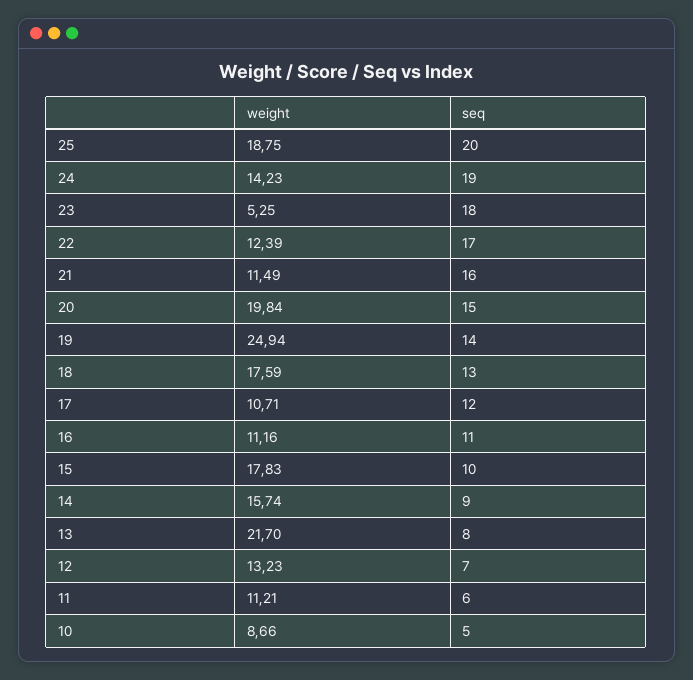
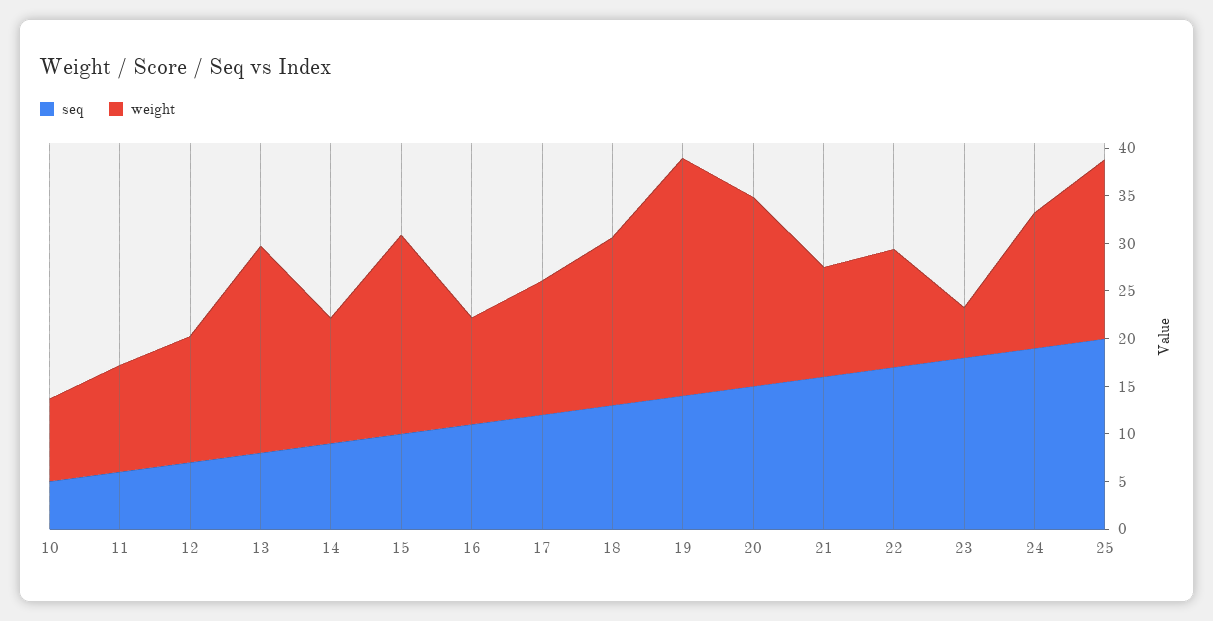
weight, 17: 10.71 -> 14
weight, 15: 17.83 -> 21
weight, 14: 15.74 -> 13

